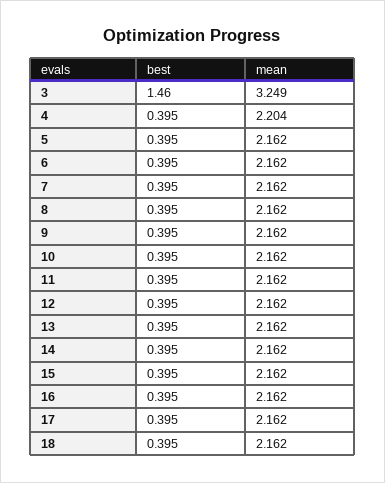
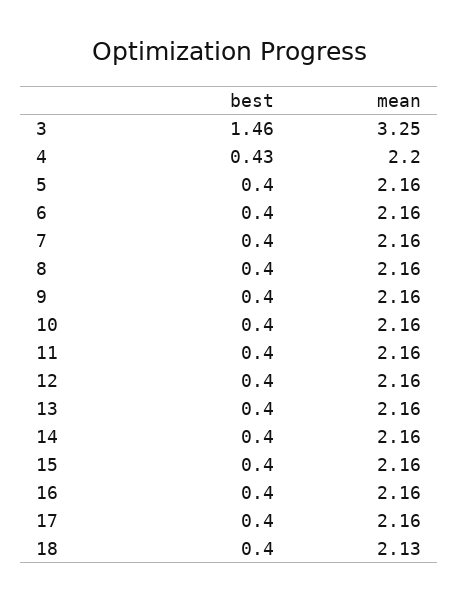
best, 4: 0.395 -> 0.43
mean, 18: 2.162 -> 2.13

